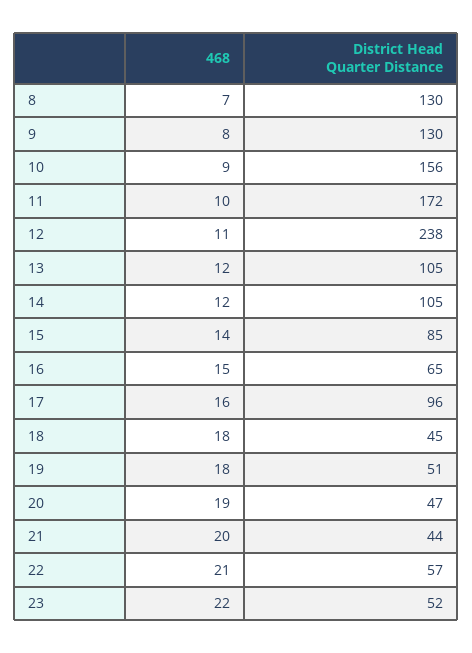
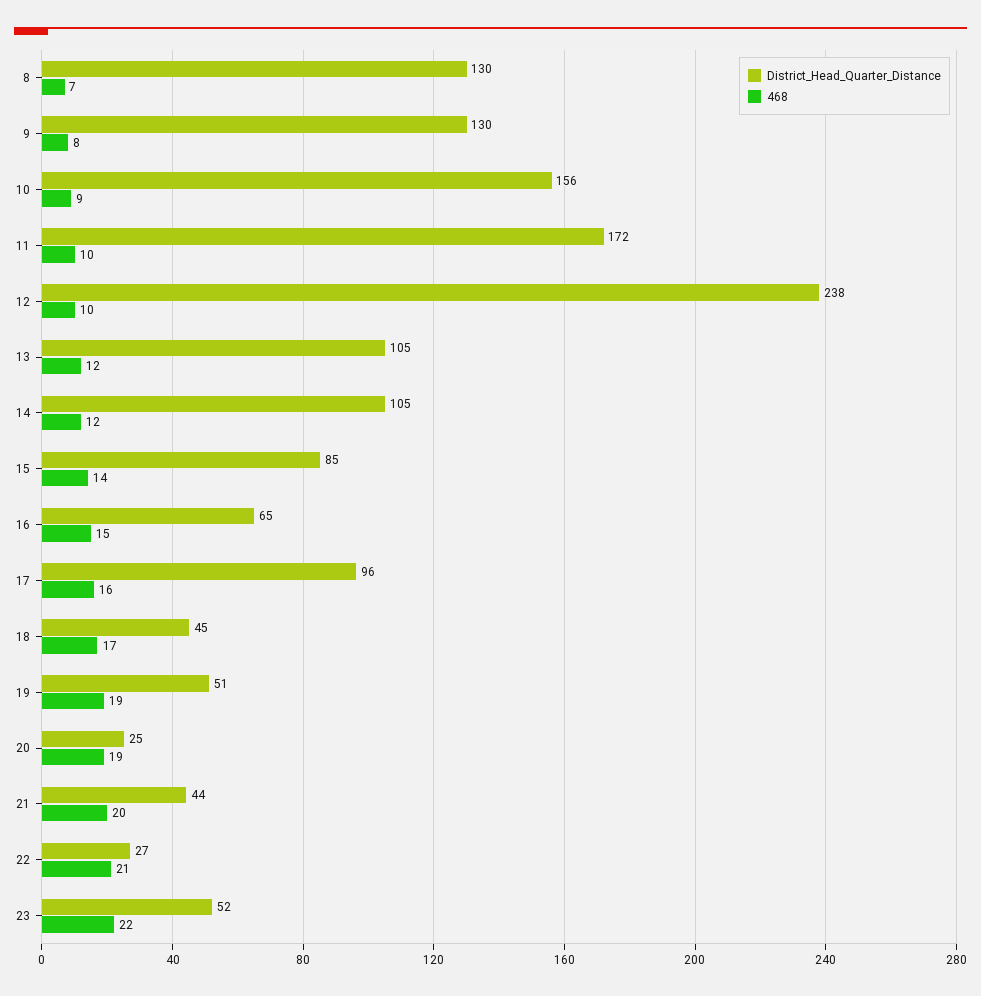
468, 12: 11 -> 10
468, 18: 18 -> 17
468, 19: 18 -> 19
District Head Quarter Distance, 20: 47 -> 25
District Head Quarter Distance, 22: 57 -> 27

